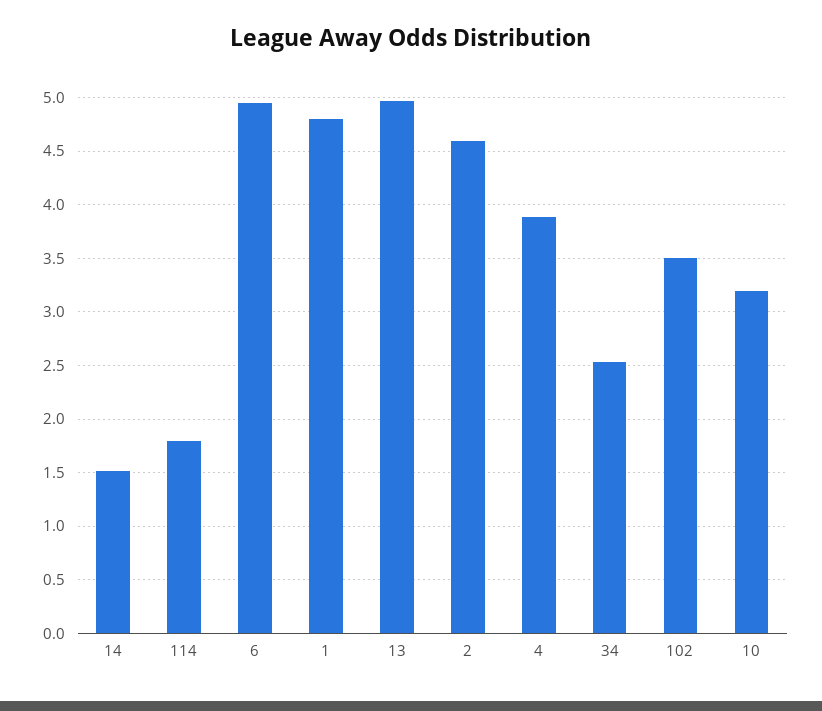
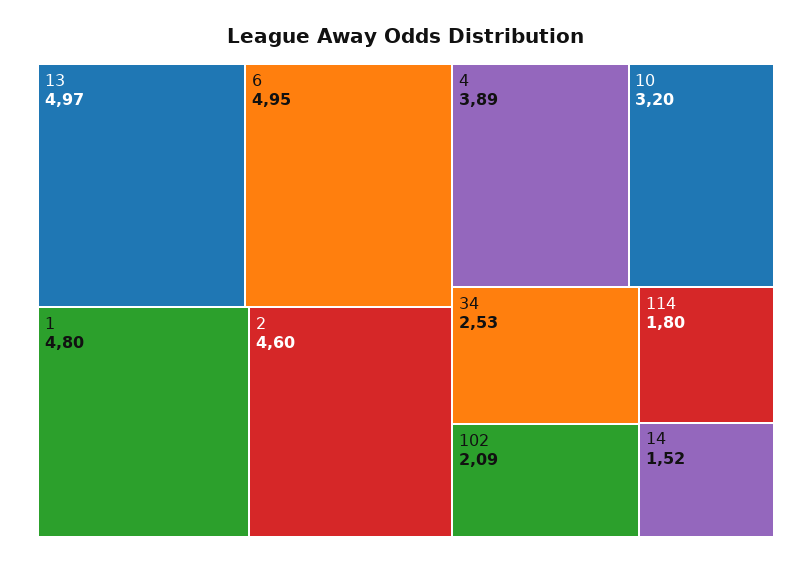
102: 3.5 -> 2.09

